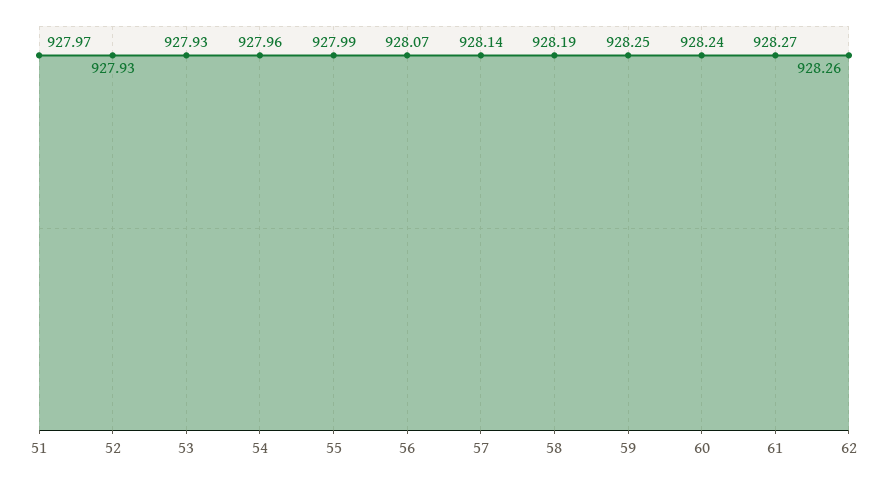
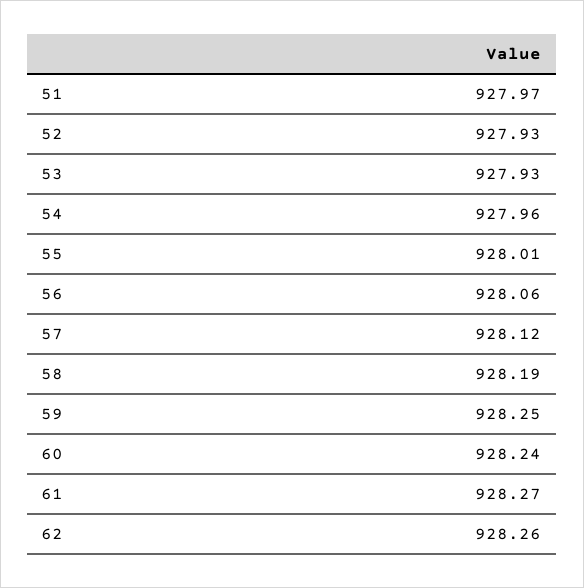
55: 927.99 -> 928.01
56: 928.07 -> 928.06
57: 928.14 -> 928.12

